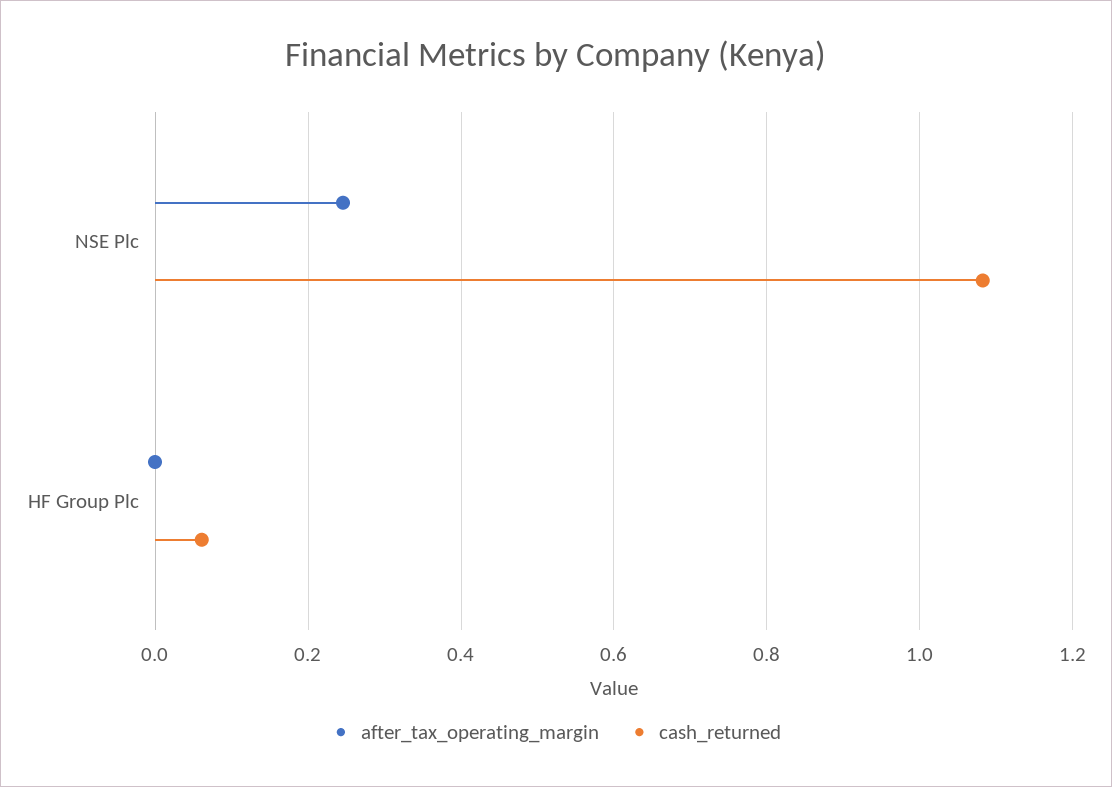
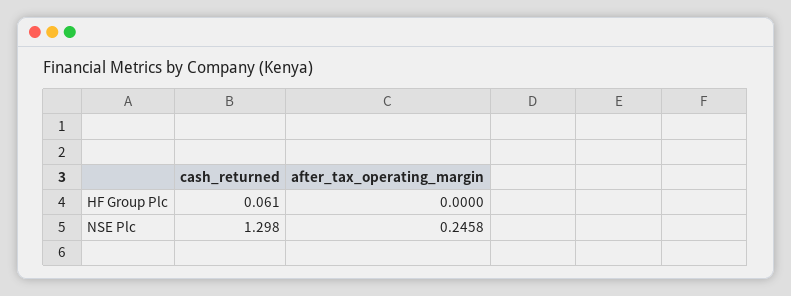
cash_returned, NSE Plc: 1.08 -> 1.298

